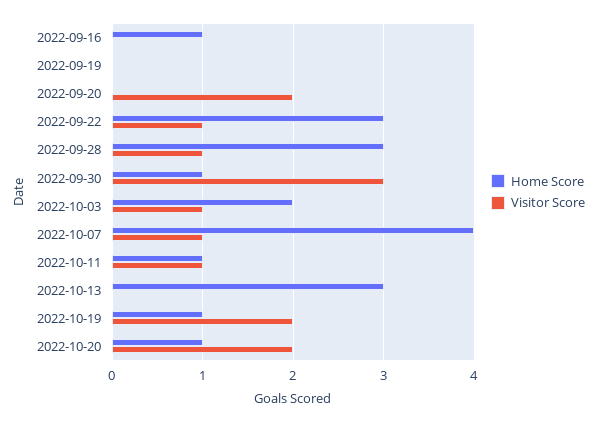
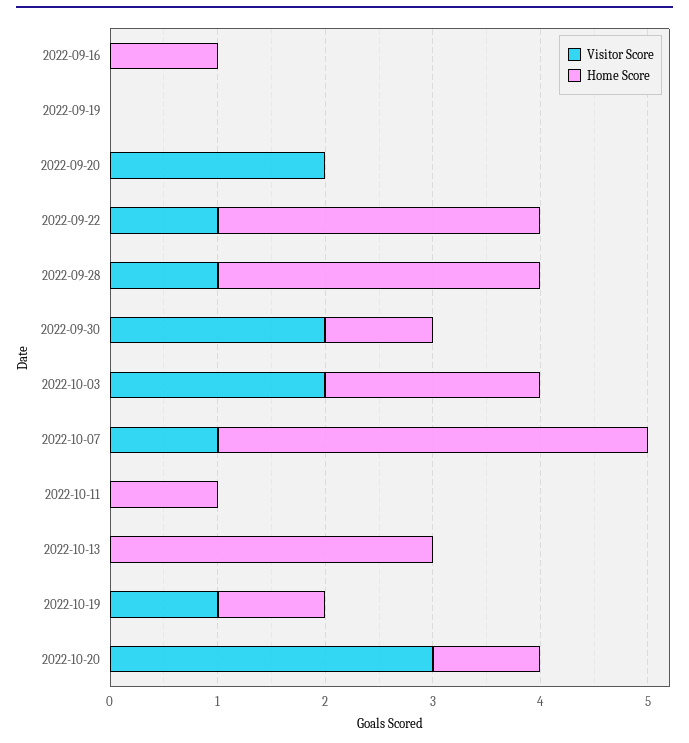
Visitor Score, 2022-09-30: 3 -> 2
Visitor Score, 2022-10-03: 1 -> 2
Visitor Score, 2022-10-11: 1 -> 0
Visitor Score, 2022-10-19: 2 -> 1
Visitor Score, 2022-10-20: 2 -> 3

